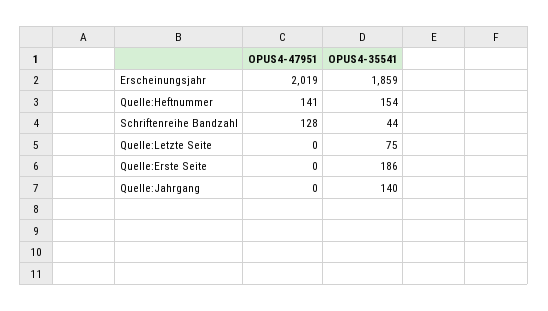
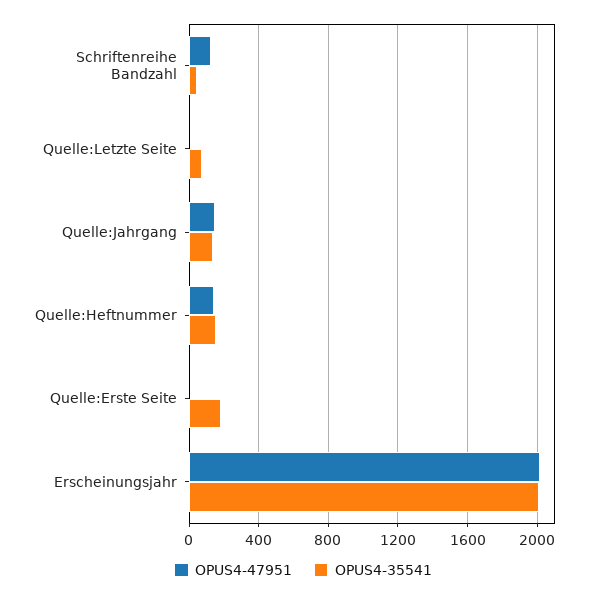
OPUS4-35541, Erscheinungsjahr: 1859 -> 2000
OPUS4-47951, Quelle:Jahrgang: 0 -> 150

